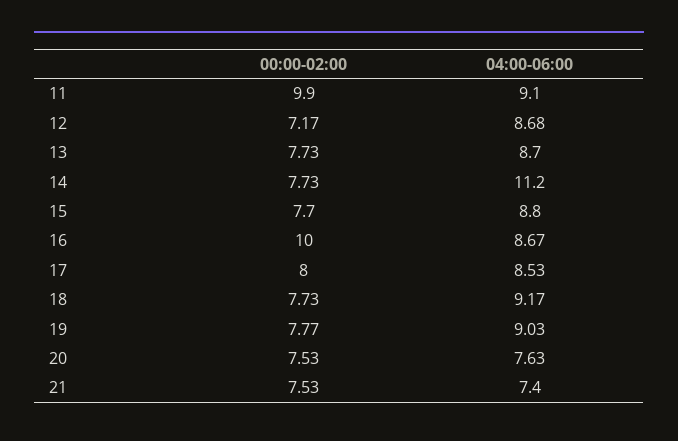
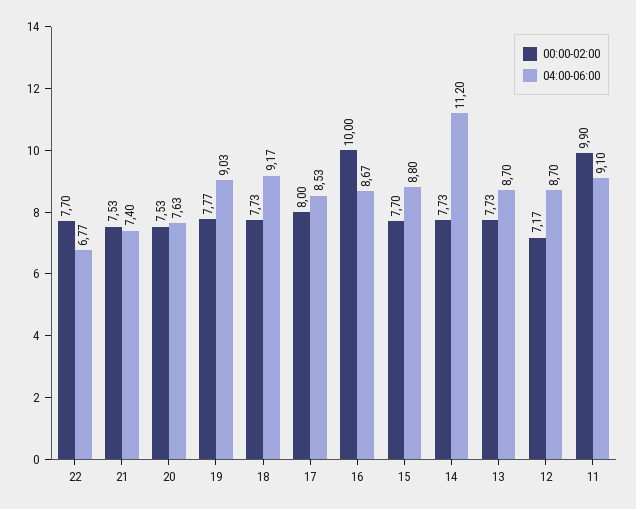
04:00-06:00, 12: 8.68 -> 8.7
00:00-02:00, 22: none -> 7.7
04:00-06:00, 22: none -> 6.77

